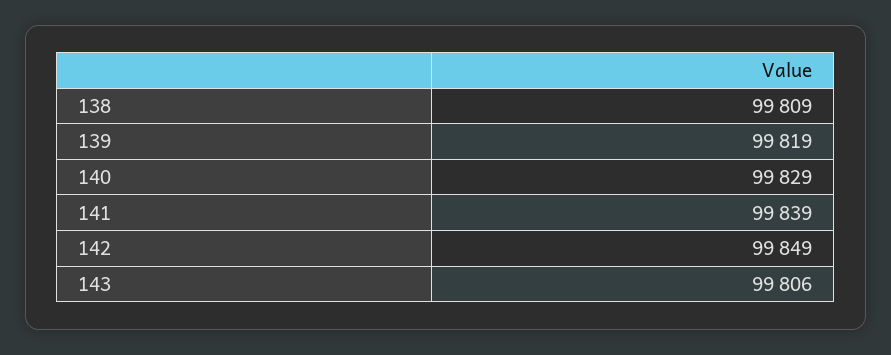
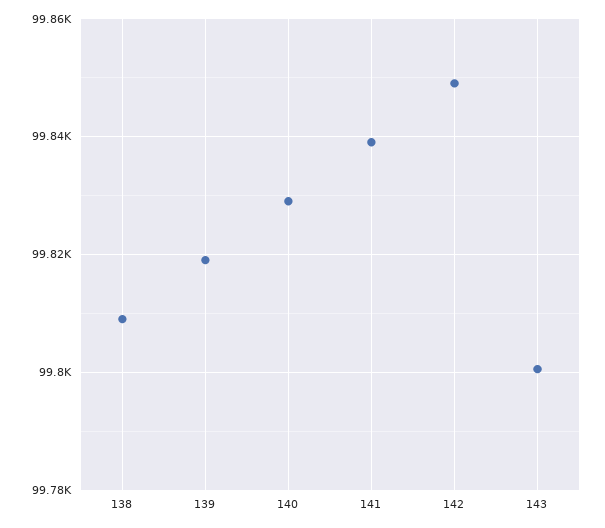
143: 99806 -> 99800

